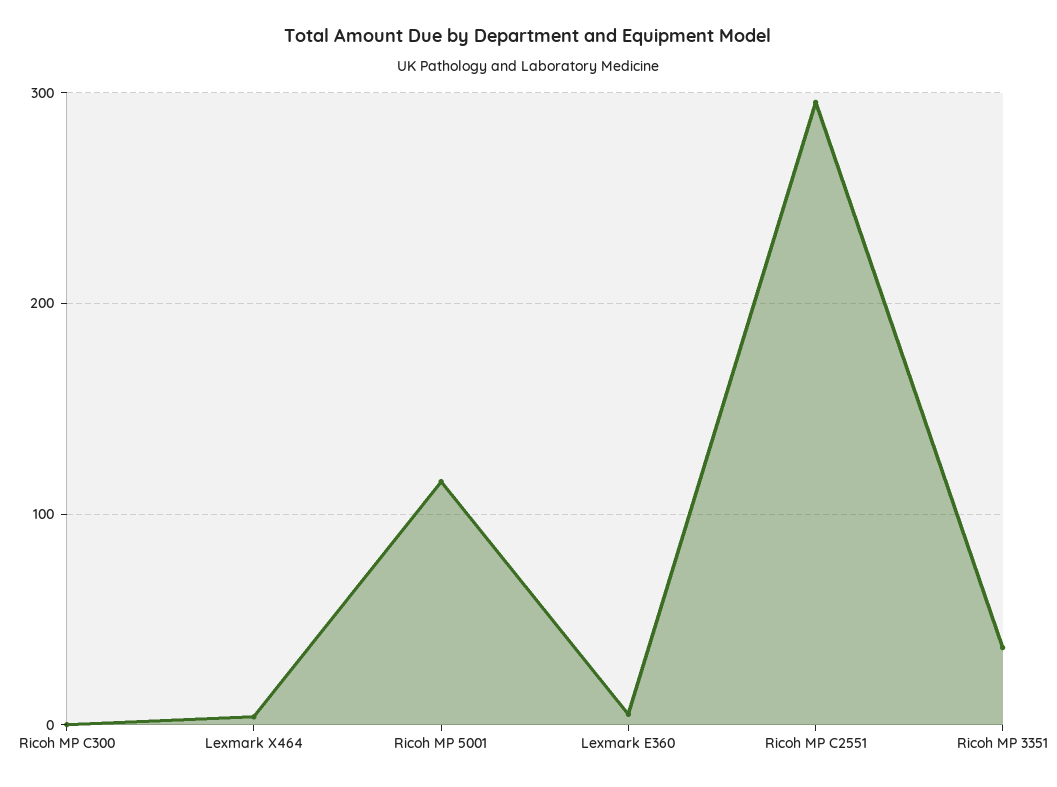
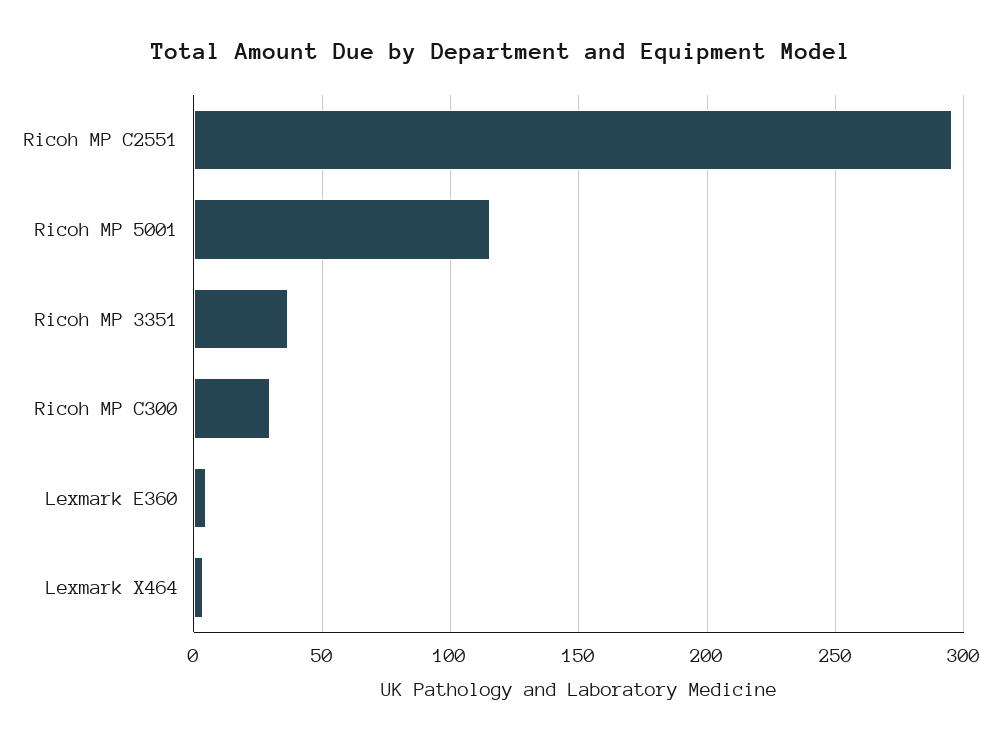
Ricoh MP C300: 0 -> 30

